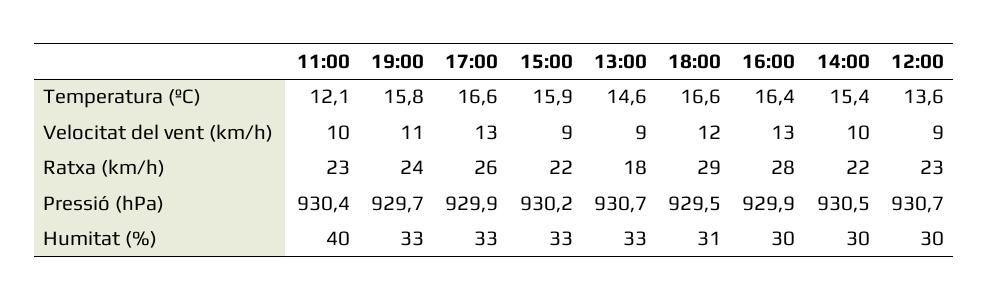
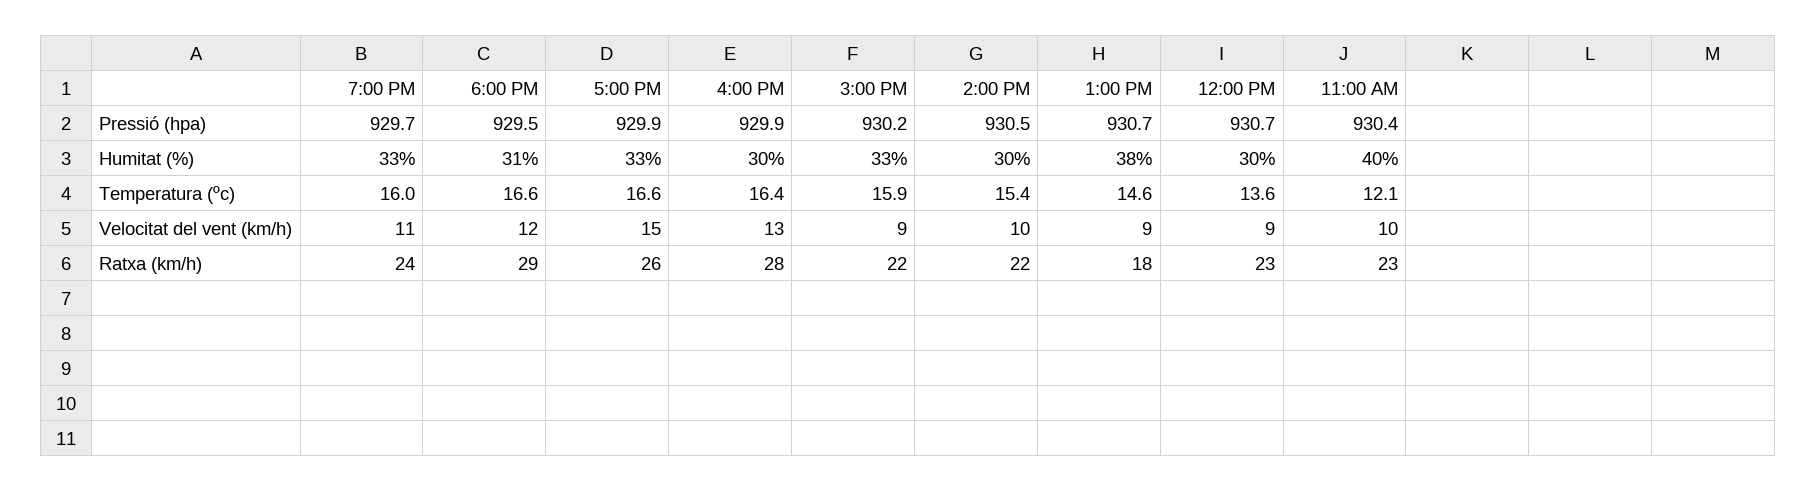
19:00, Temperatura (ºC): 15.8 -> 16
17:00, Velocitat del vent (km/h): 13 -> 15
13:00, Humitat (%): 33 -> 38

